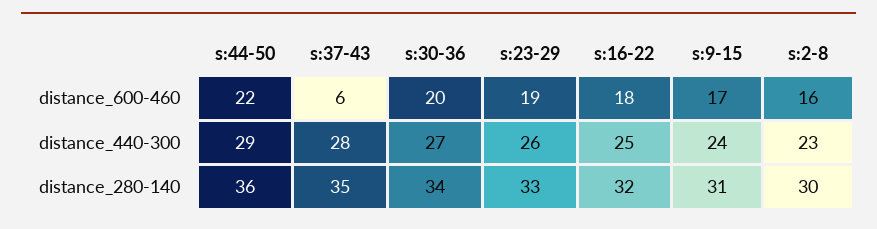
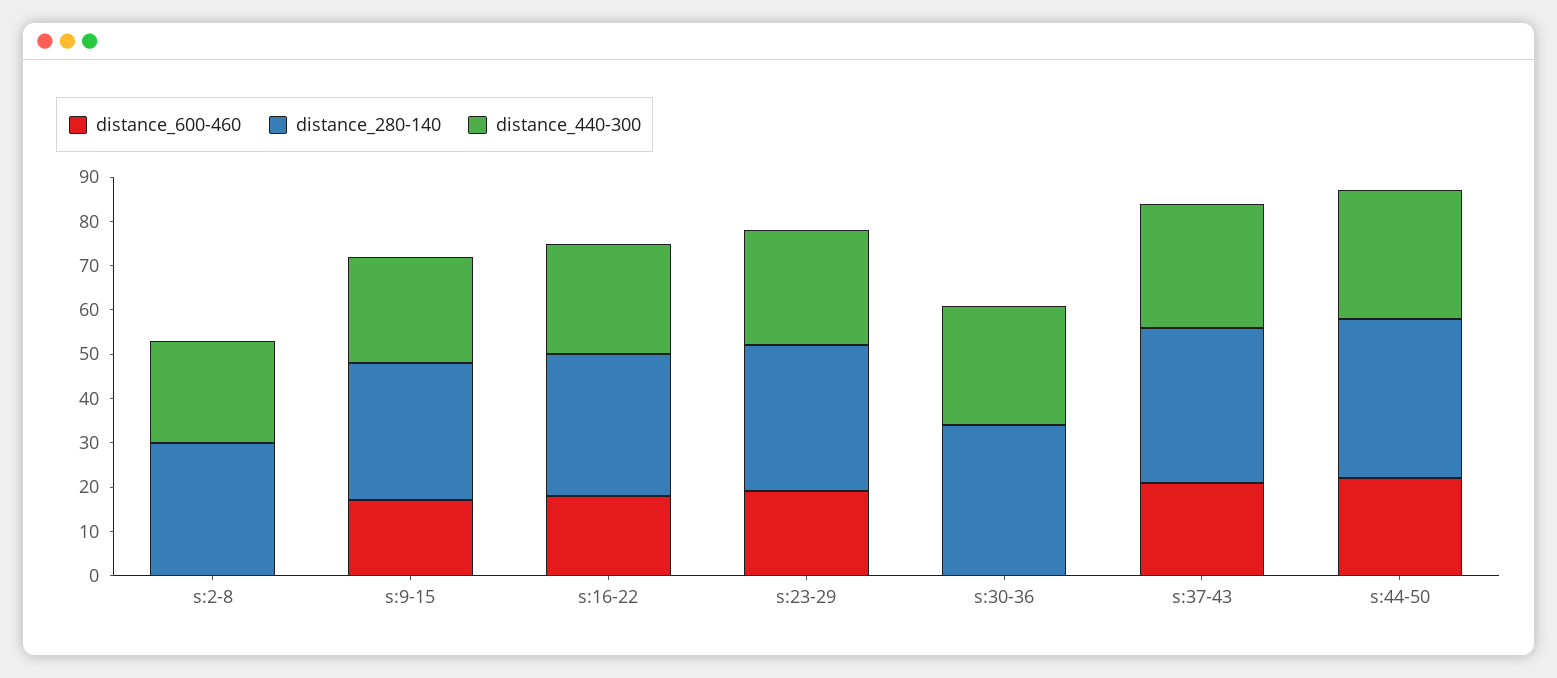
distance_600-460, s:37-43: 6 -> 20
distance_600-460, s:30-36: 20 -> 0
distance_600-460, s:2-8: 16 -> 0

